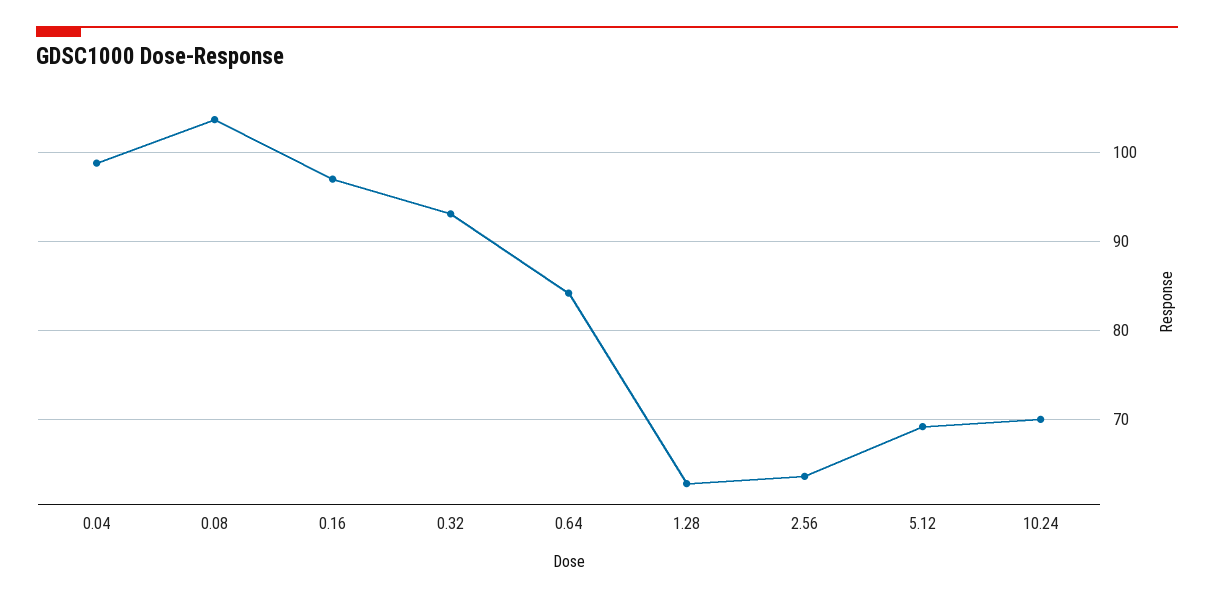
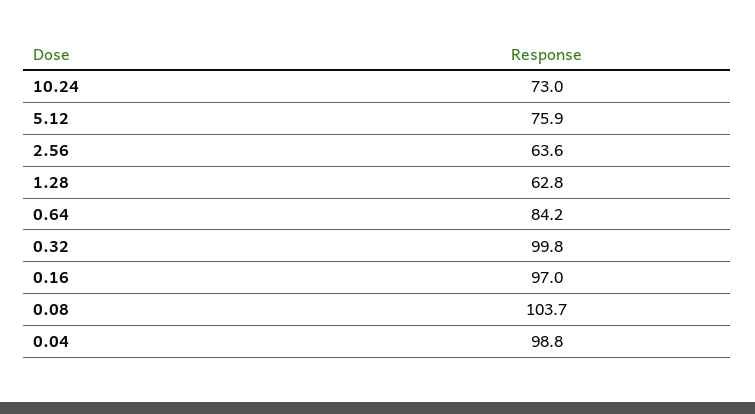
0.32: 93 -> 99.8
5.12: 69 -> 75.9
10.24: 70 -> 73

